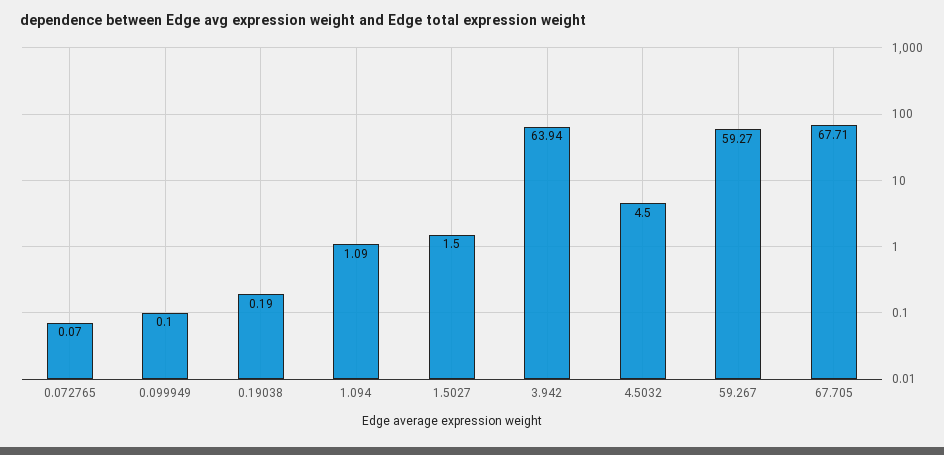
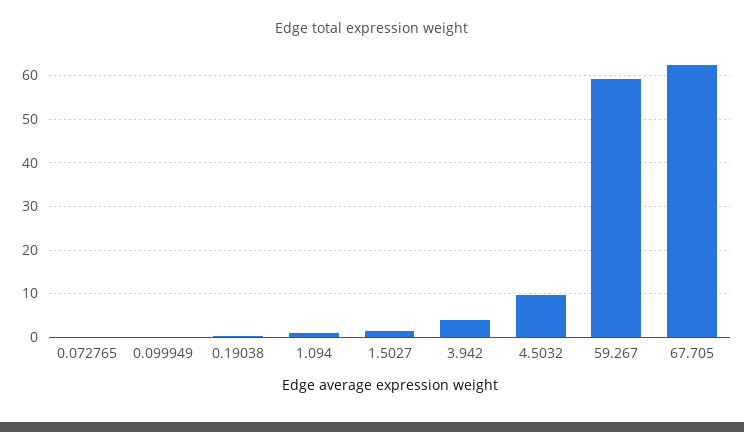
3.942: 63.94 -> 4
4.5032: 4.5 -> 10
67.705: 67.71 -> 62

